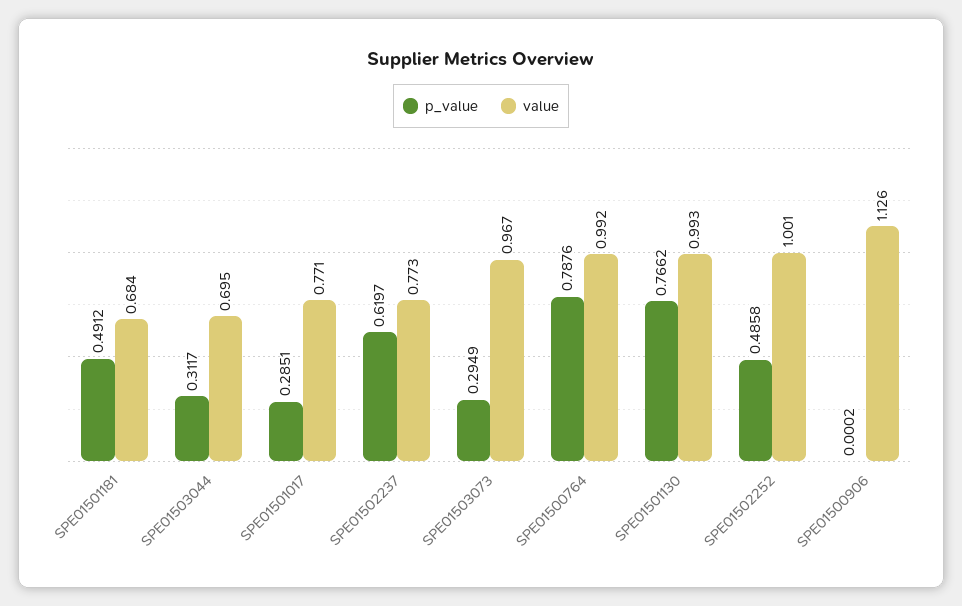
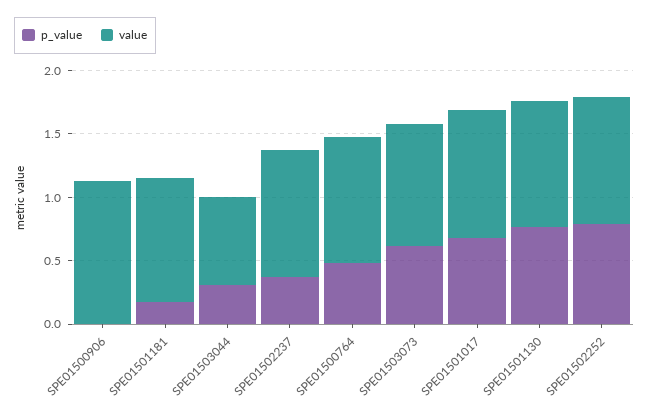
p_value, SPE01501181: 0.4912 -> 0.2
value, SPE01501181: 0.684 -> 1
p_value, SPE01501017: 0.2851 -> 0.7
value, SPE01501017: 0.771 -> 1
p_value, SPE01502237: 0.6197 -> 0.4
value, SPE01502237: 0.773 -> 1
p_value, SPE01503073: 0.2949 -> 0.6
p_value, SPE01500764: 0.7876 -> 0.5
p_value, SPE01502252: 0.4858 -> 0.8

